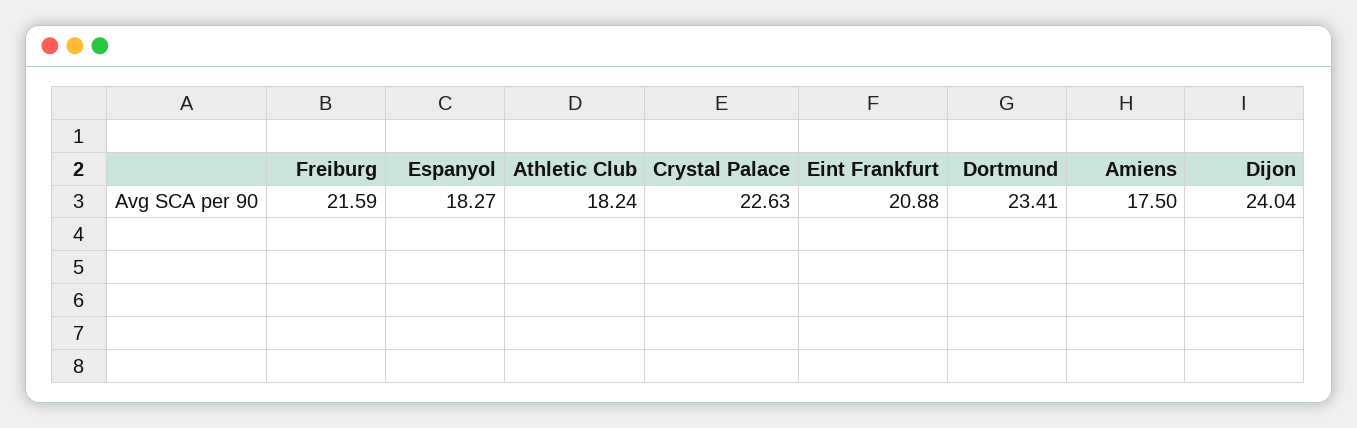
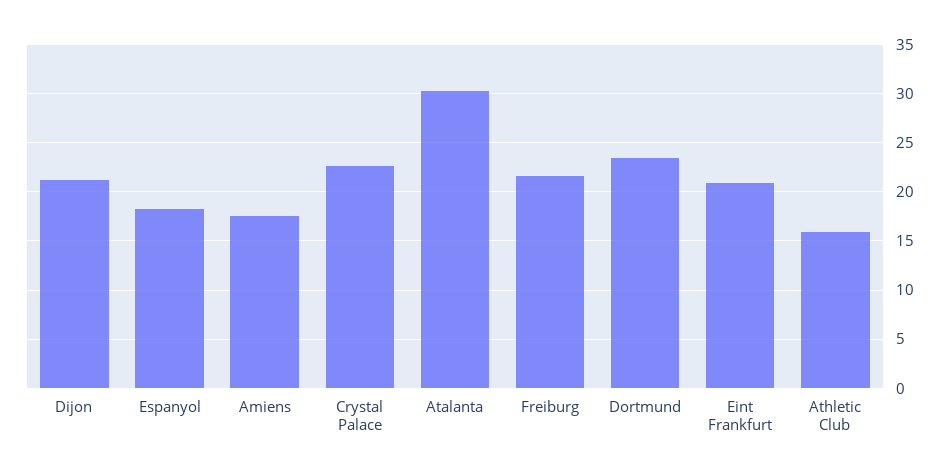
Athletic Club: 18.24 -> 16
Dijon: 24.04 -> 21
Atalanta: none -> 30

